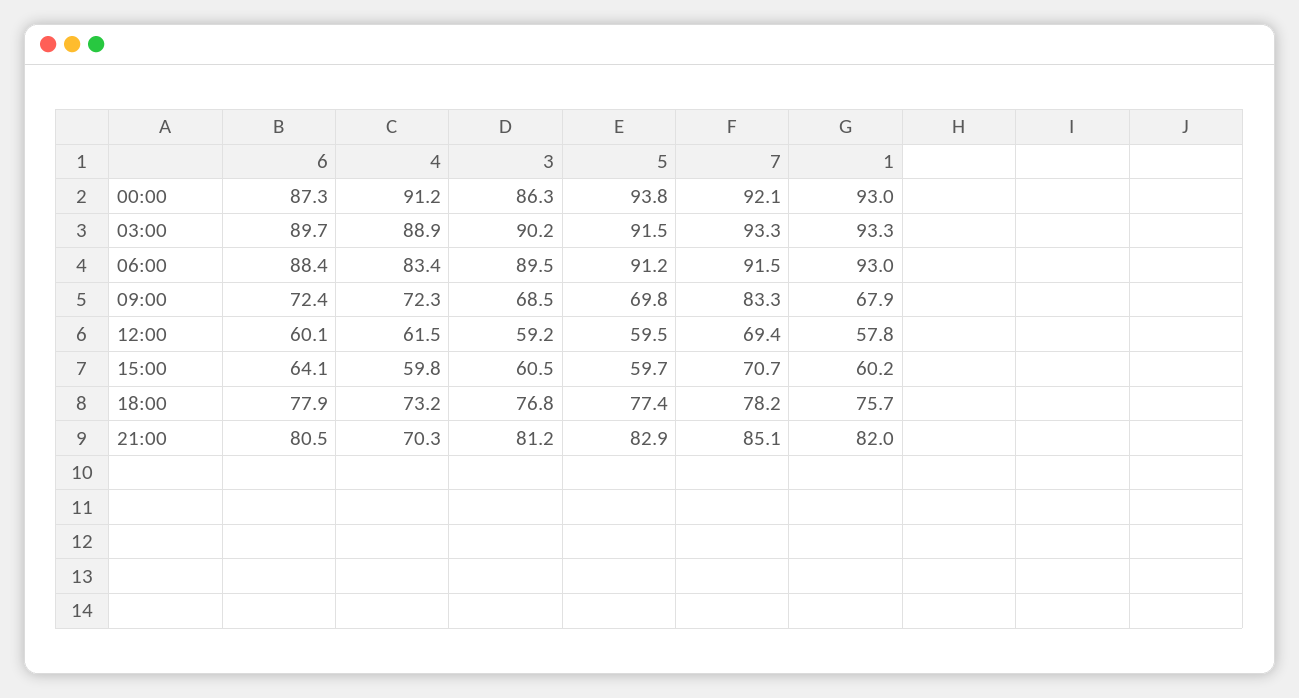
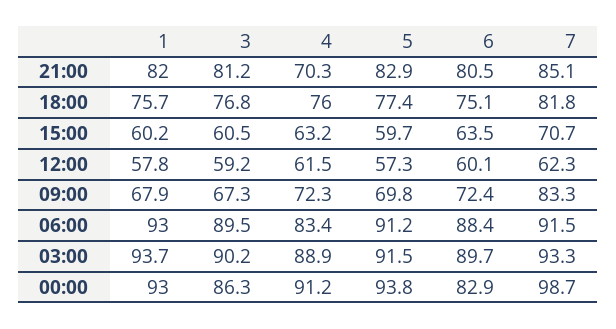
6, 00:00: 87.3 -> 82.9
7, 00:00: 92.1 -> 98.7
1, 03:00: 93.3 -> 93.7
3, 09:00: 68.5 -> 67.3
5, 12:00: 59.5 -> 57.3
7, 12:00: 69.4 -> 62.3
6, 15:00: 64.1 -> 63.5
4, 15:00: 59.8 -> 63.2
6, 18:00: 77.9 -> 75.1
4, 18:00: 73.2 -> 76
7, 18:00: 78.2 -> 81.8

